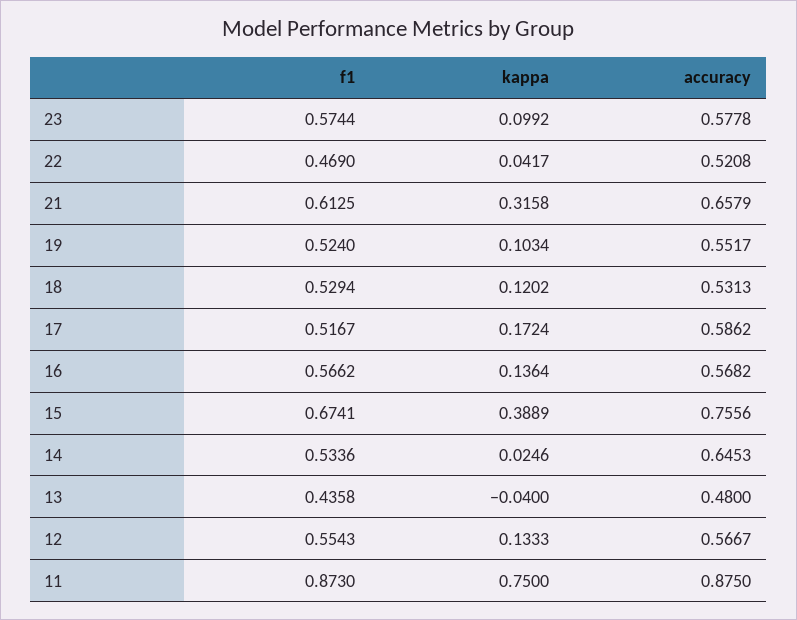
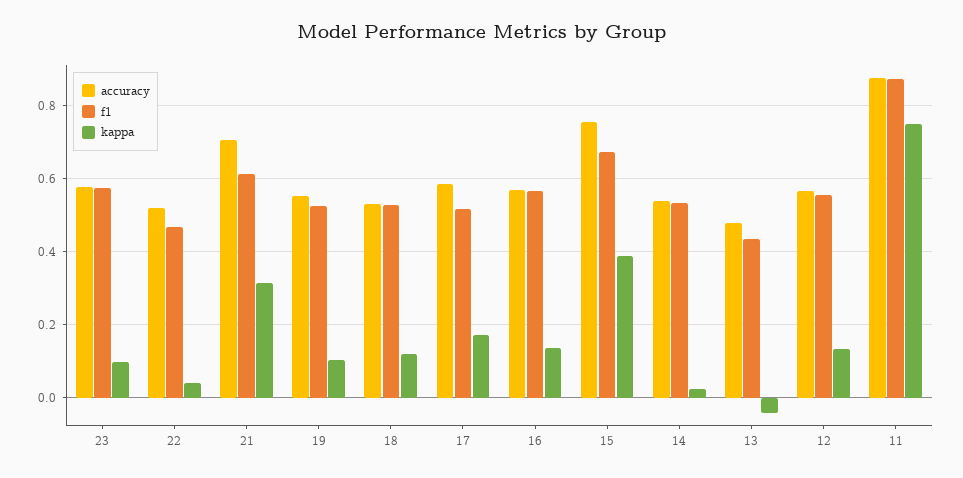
accuracy, 21: 0.6579 -> 0.7
accuracy, 14: 0.6453 -> 0.54

